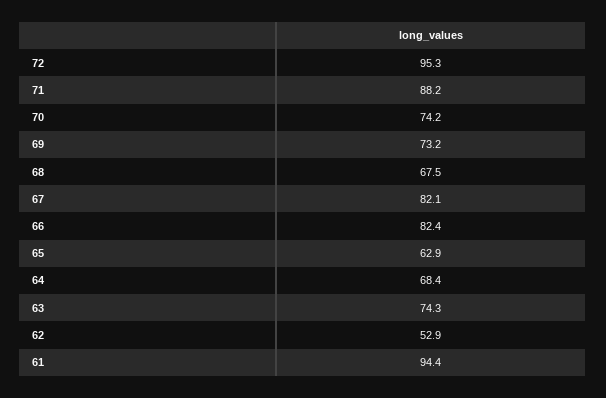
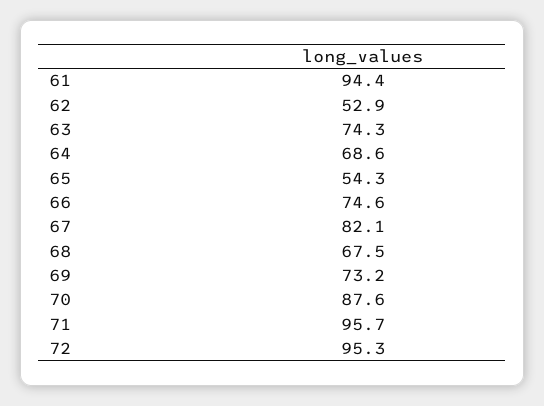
71: 88.2 -> 95.7
70: 74.2 -> 87.6
66: 82.4 -> 74.6
65: 62.9 -> 54.3
64: 68.4 -> 68.6

